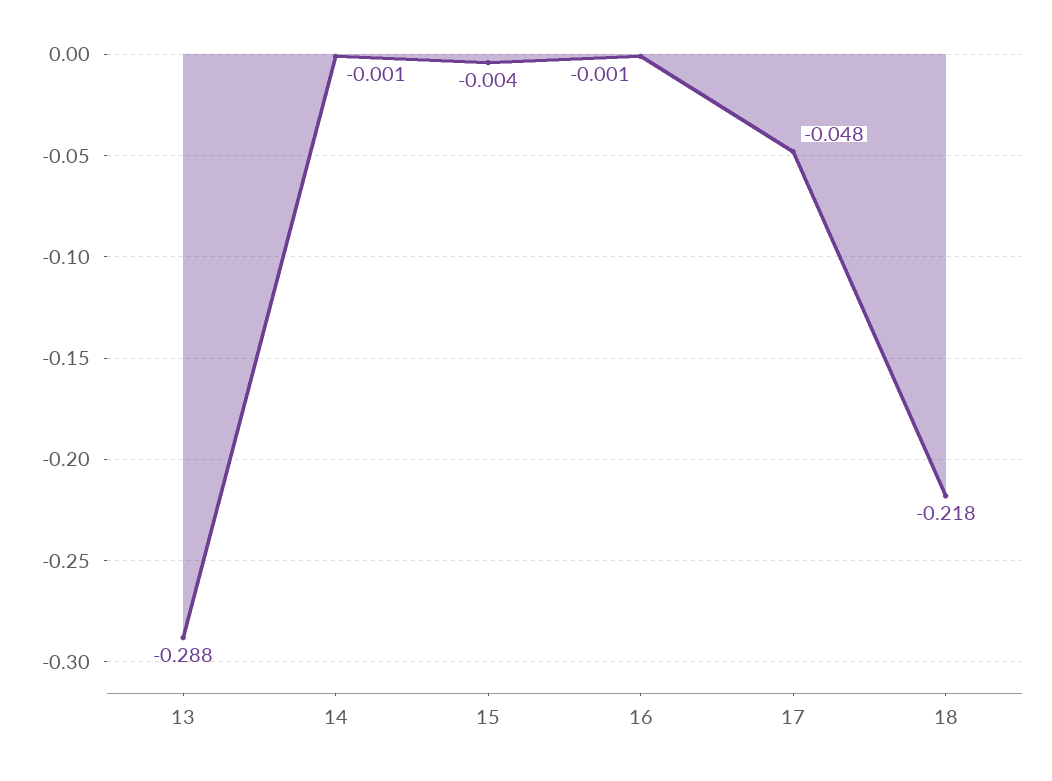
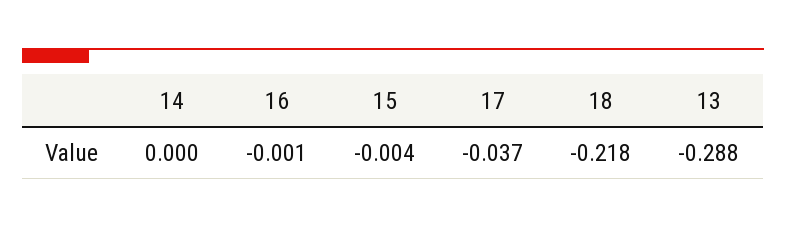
14: -0.001 -> 0
17: -0.048 -> -0.037

